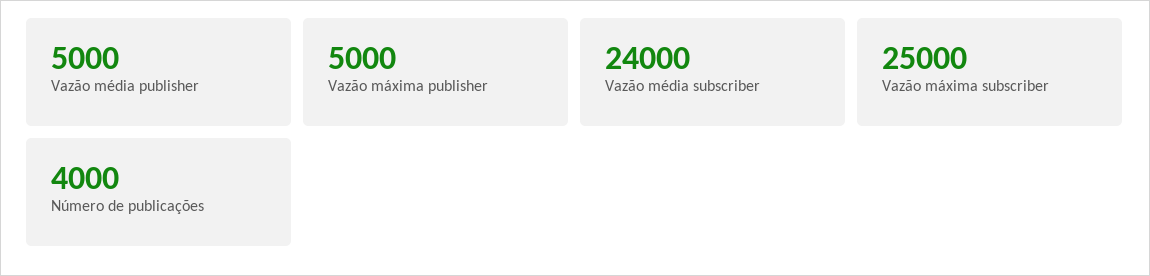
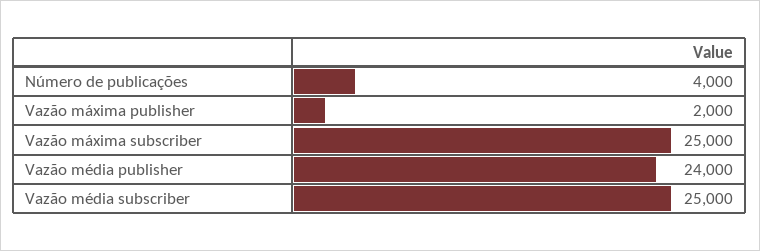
Vazão média publisher: 5000 -> 24000
Vazão máxima publisher: 5000 -> 2000
Vazão média subscriber: 24000 -> 25000

